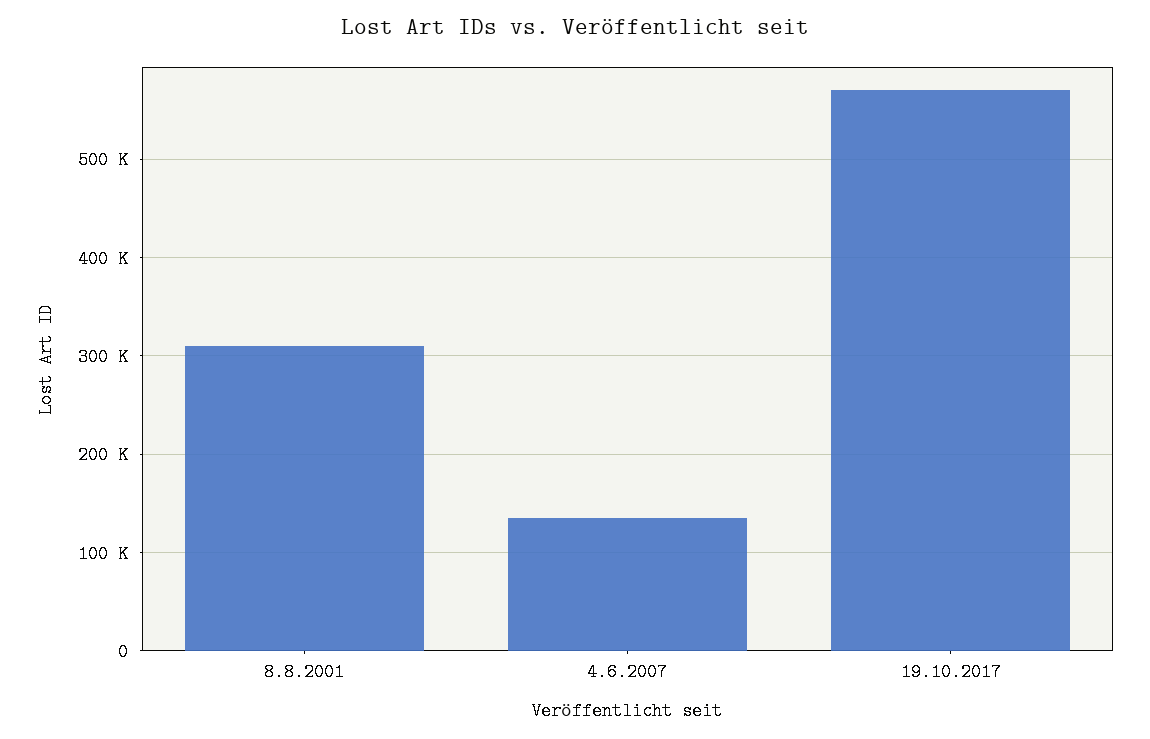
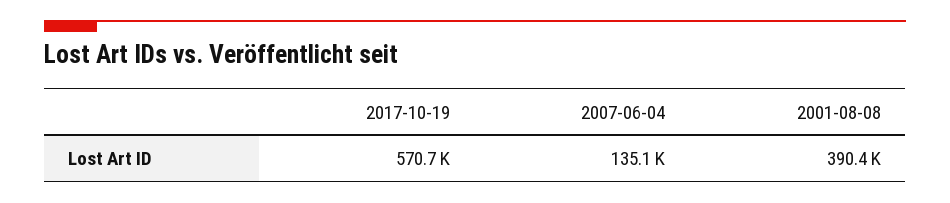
8.8.2001: 310000 -> 390400

